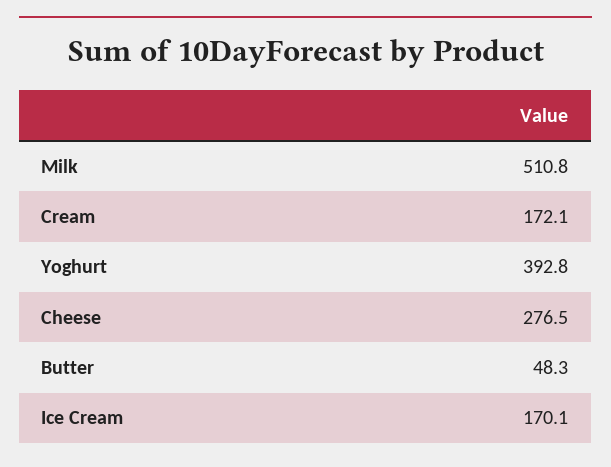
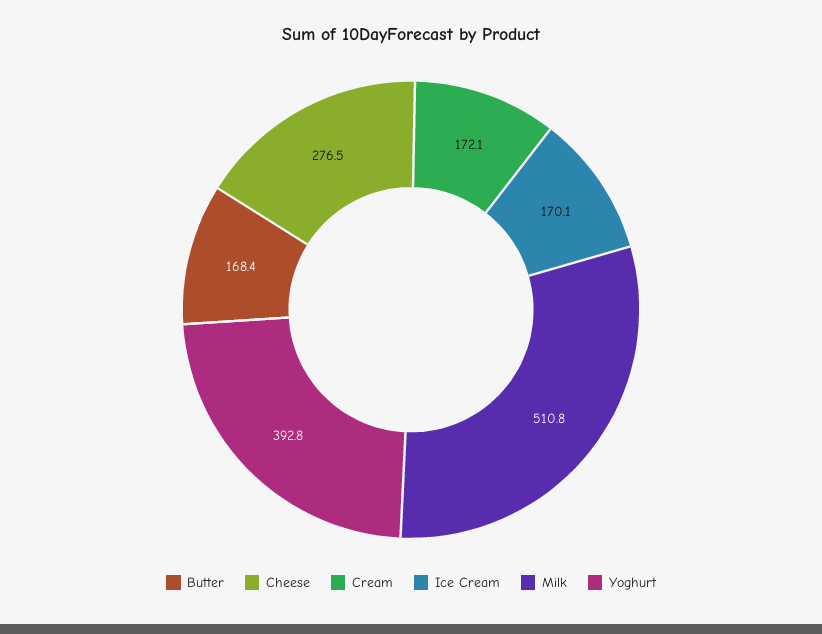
Butter: 48.3 -> 168.4

